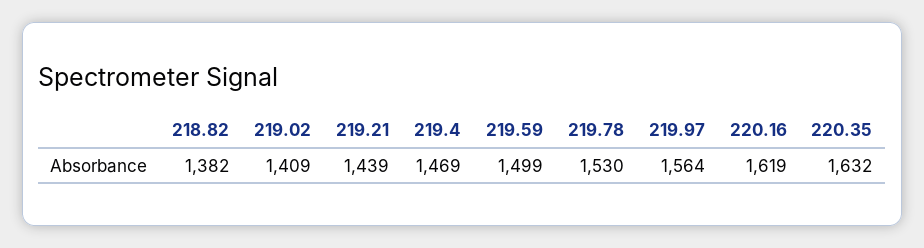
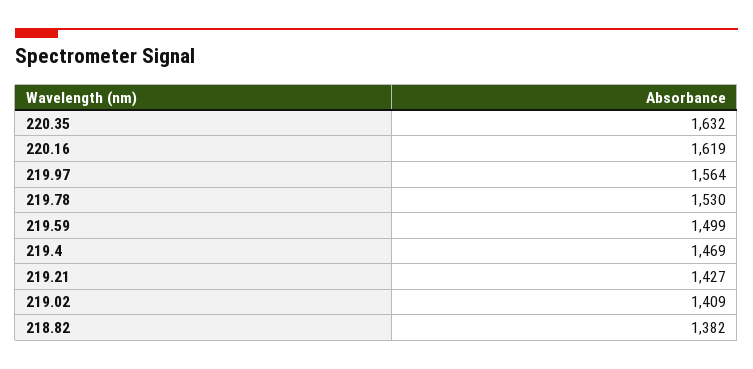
219.21: 1439 -> 1427

